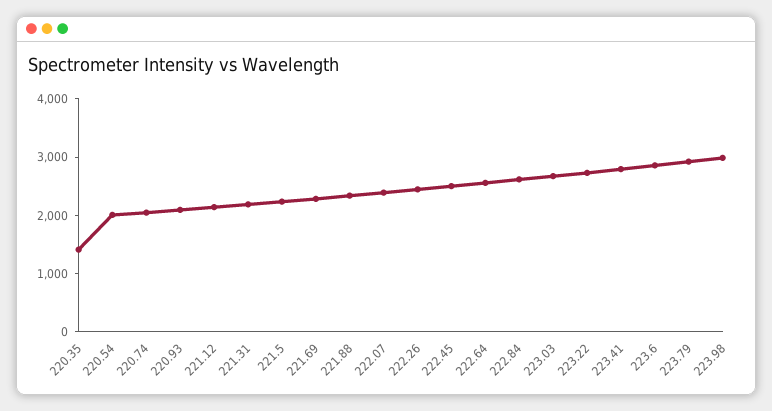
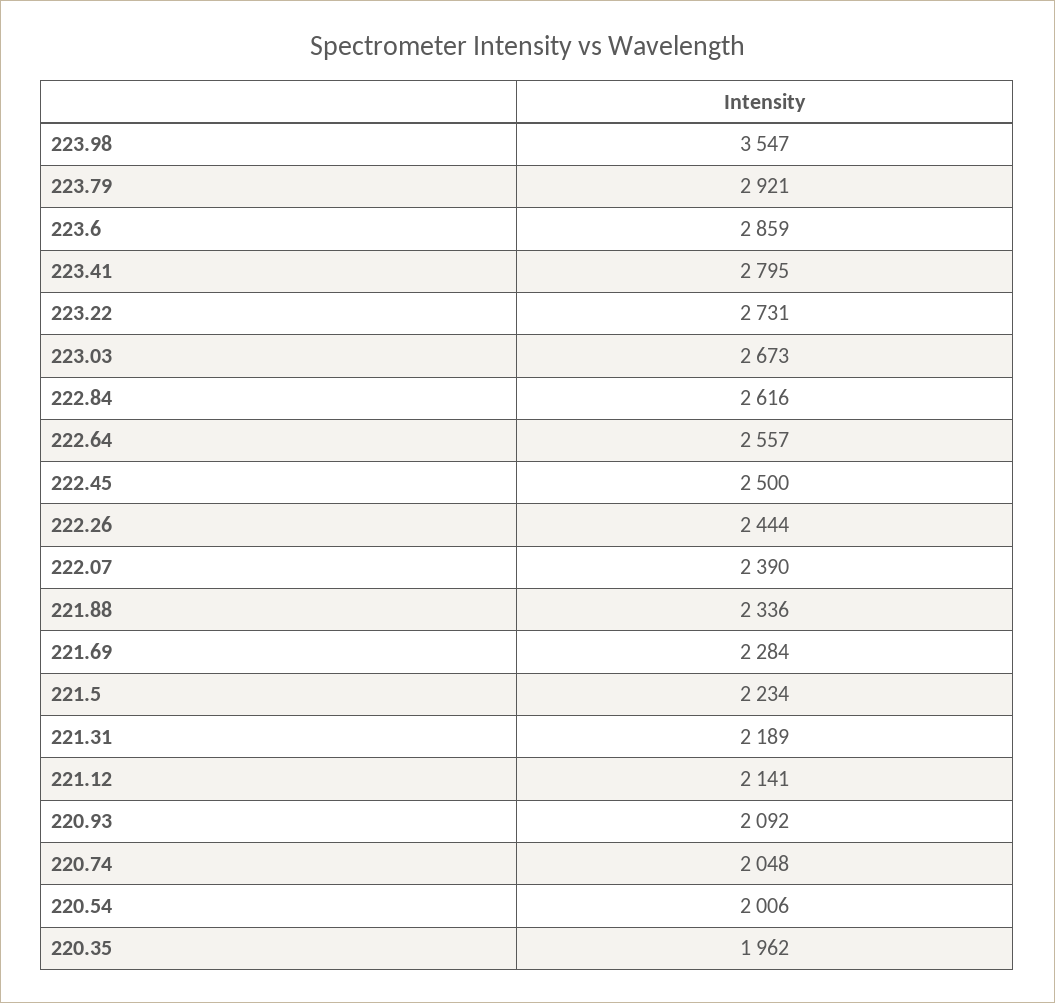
220.35: 1400 -> 1962
223.98: 3000 -> 3547

